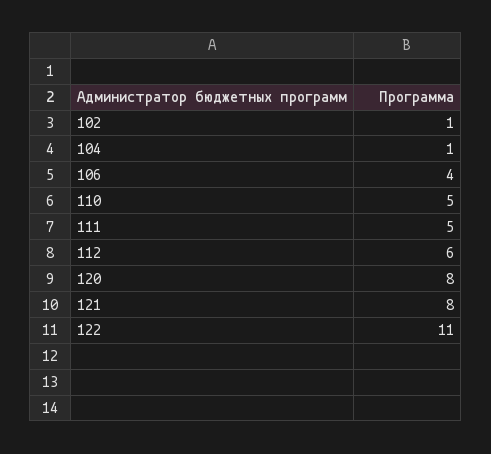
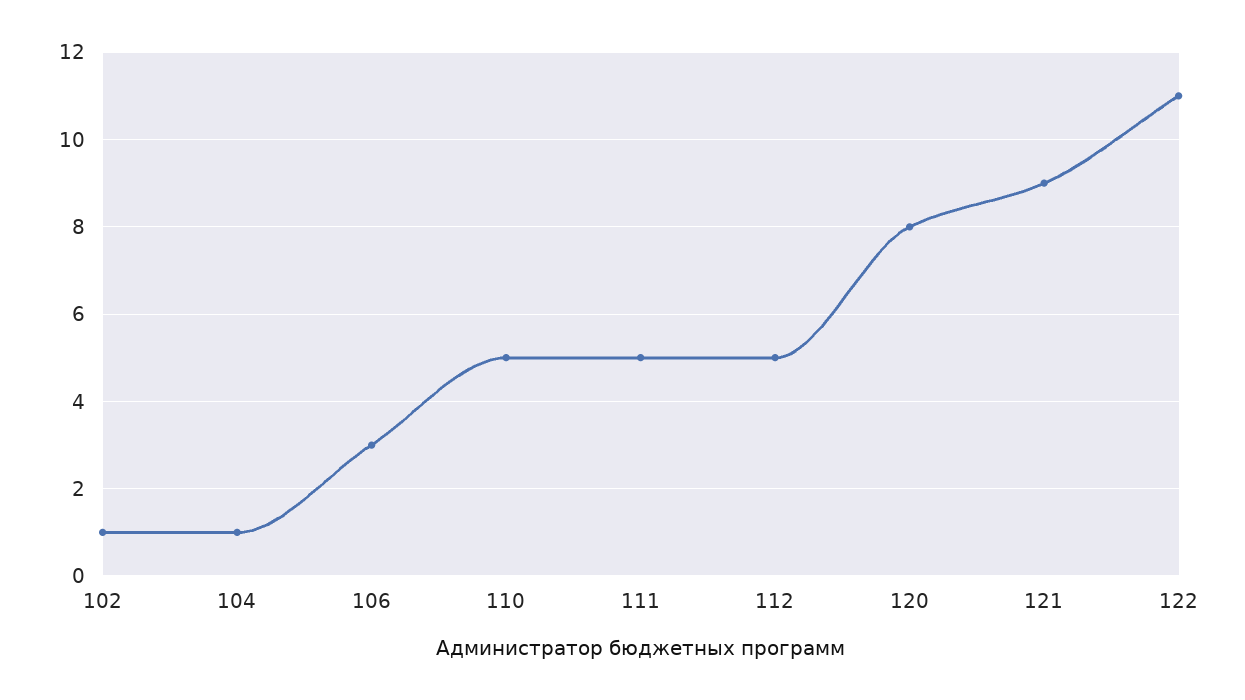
106: 4 -> 3
112: 6 -> 5
121: 8 -> 9

